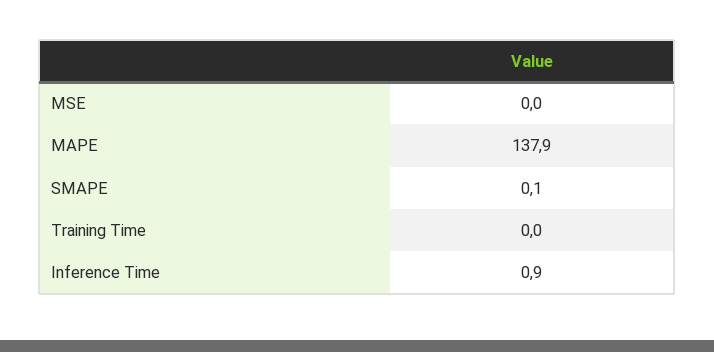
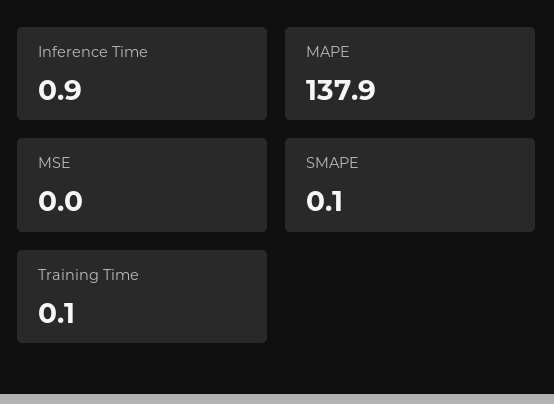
Training Time: 0 -> 0.1

